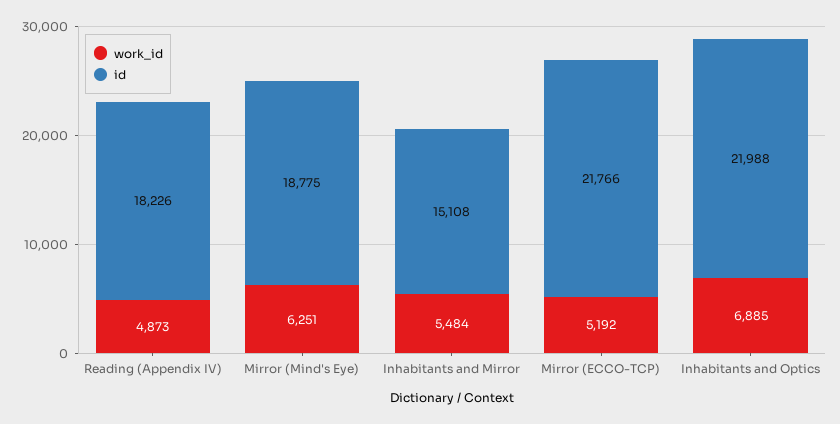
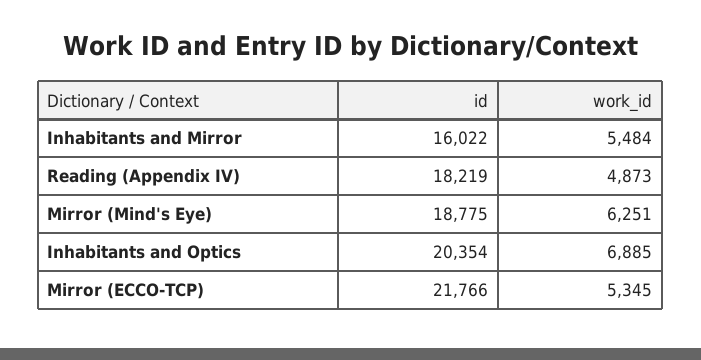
id, Reading (Appendix IV): 18226 -> 18219
id, Inhabitants and Mirror: 15108 -> 16022
work_id, Mirror (ECCO-TCP): 5192 -> 5345
id, Inhabitants and Optics: 21988 -> 20354

